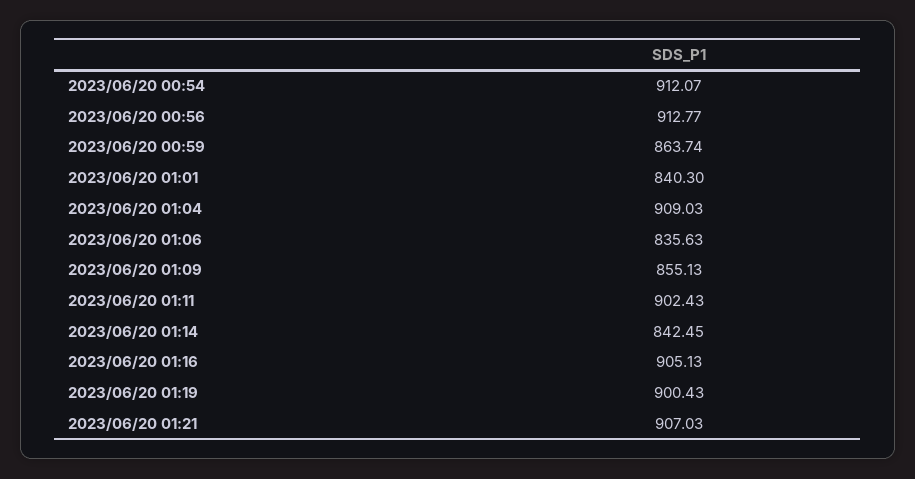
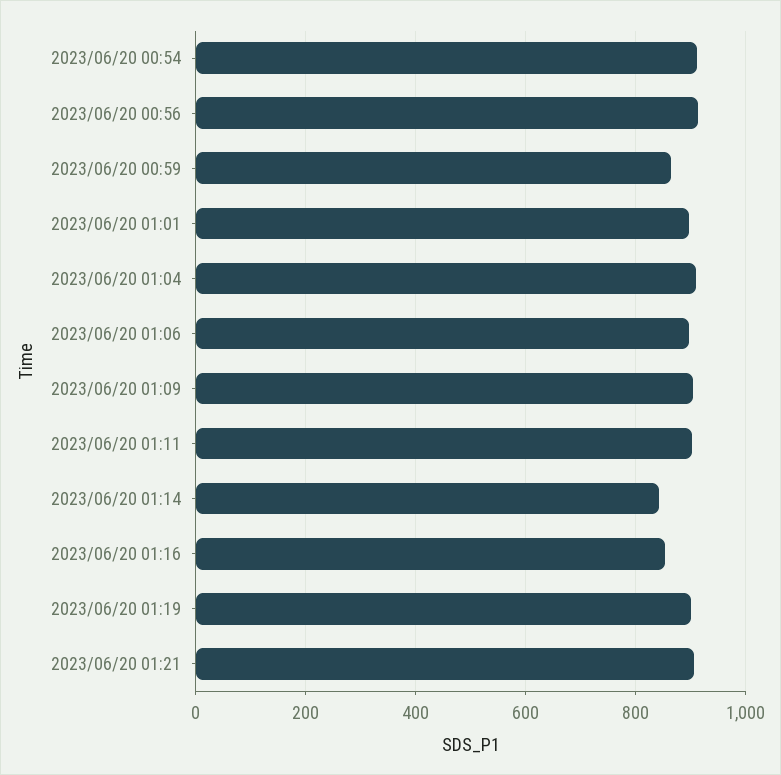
2023/06/20 01:01: 840.3 -> 900
2023/06/20 01:06: 835.63 -> 900
2023/06/20 01:09: 855.13 -> 900
2023/06/20 01:16: 905.13 -> 860

